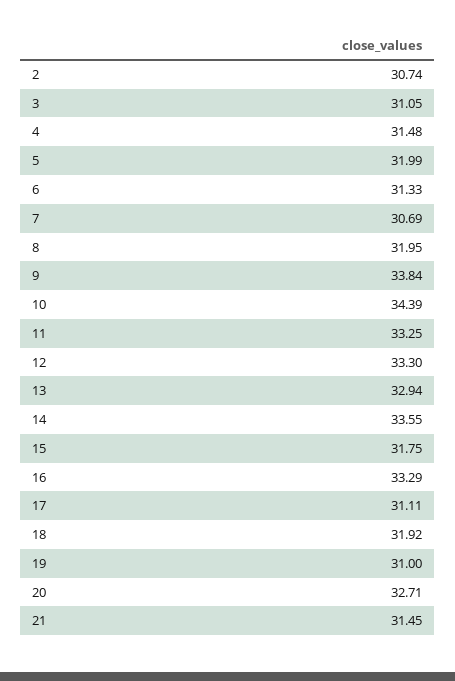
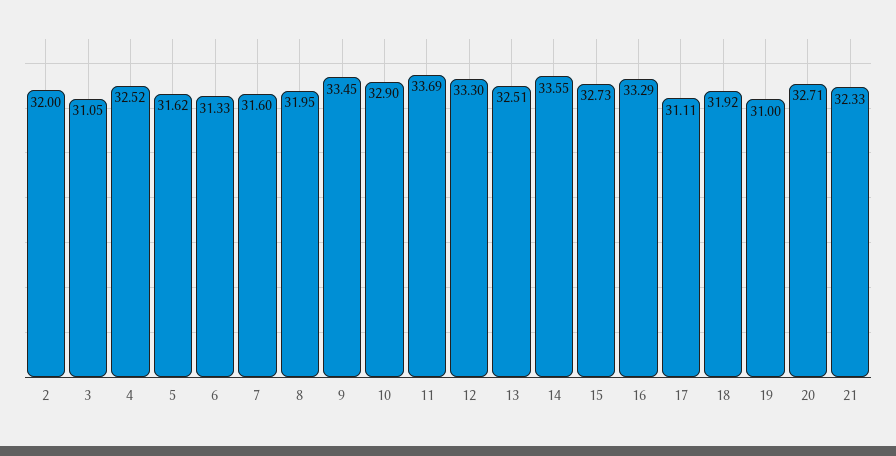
2: 30.74 -> 32
4: 31.48 -> 32.52
5: 31.99 -> 31.62
7: 30.69 -> 31.6
9: 33.84 -> 33.45
10: 34.39 -> 32.9
11: 33.25 -> 33.69
13: 32.94 -> 32.51
15: 31.75 -> 32.73
21: 31.45 -> 32.33

